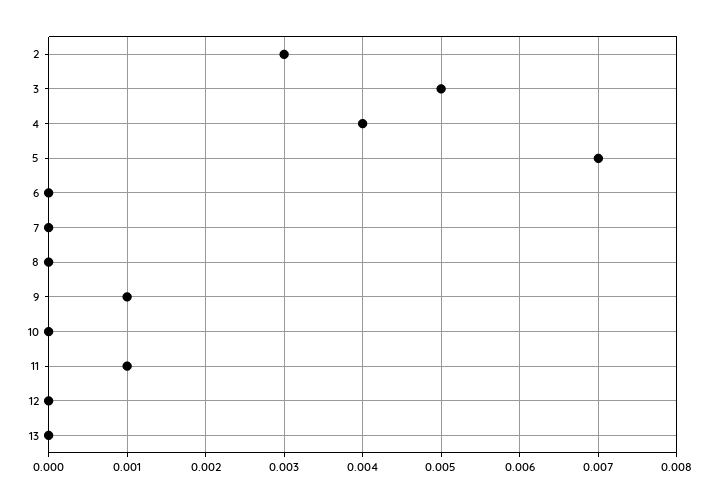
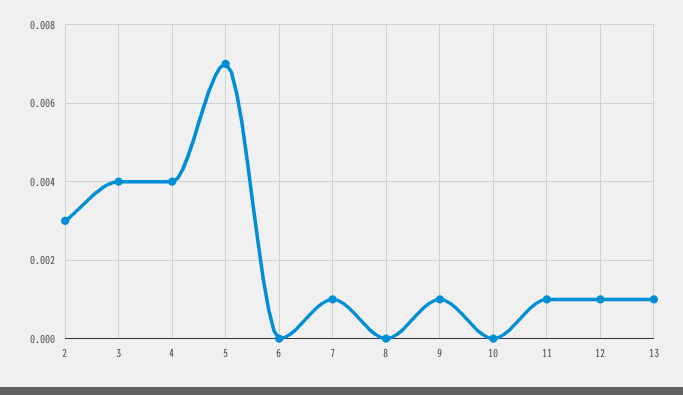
3: 0.005 -> 0.004
7: 0 -> 0.001
12: 0 -> 0.001
13: 0 -> 0.001

